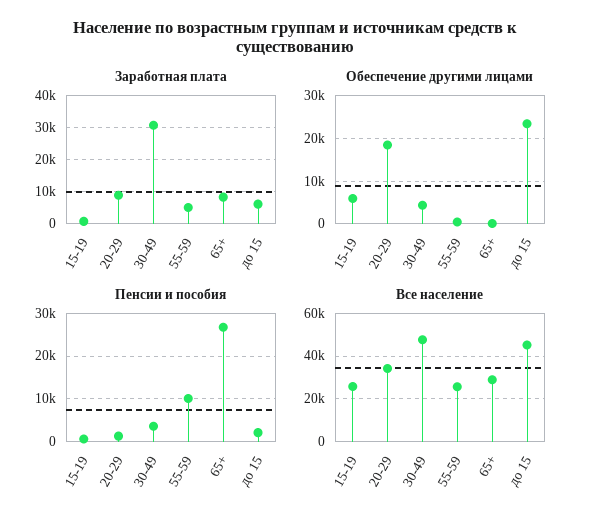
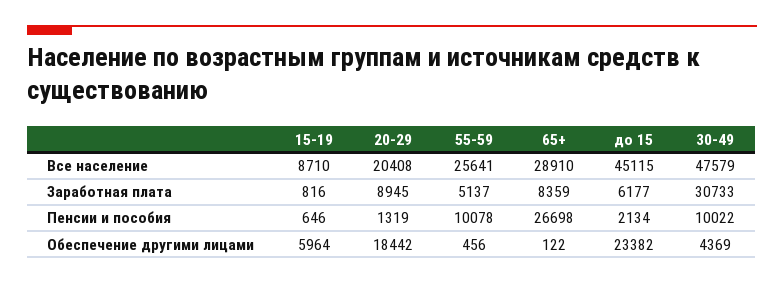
Пенсии и пособия, 30-49: 4000 -> 10022
Все население, 15-19: 25000 -> 8710
Все население, 20-29: 35000 -> 20408

